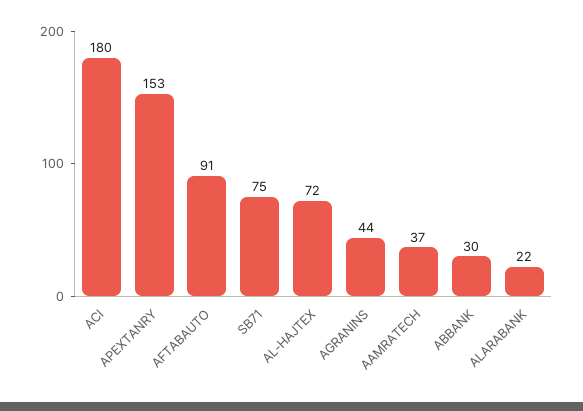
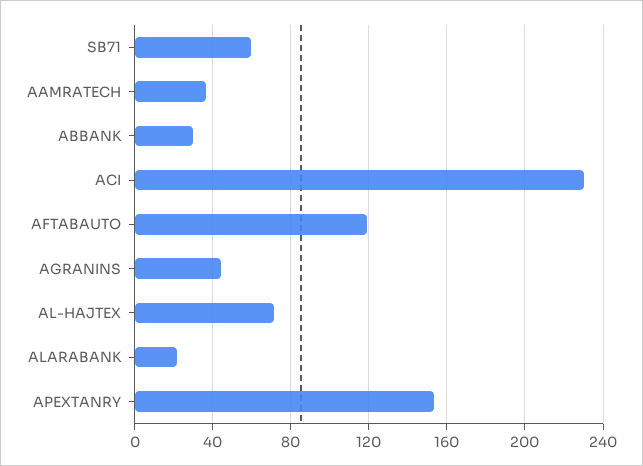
ACI: 180 -> 230
AFTABAUTO: 91 -> 120
SB71: 75 -> 60

